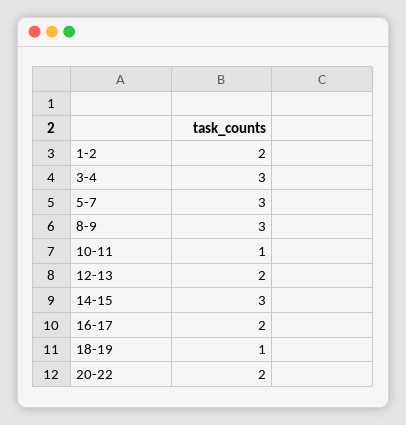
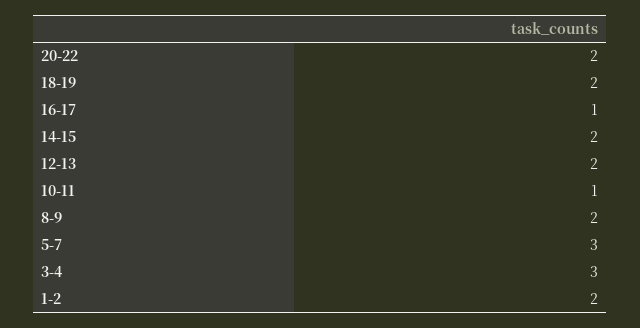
8-9: 3 -> 2
14-15: 3 -> 2
16-17: 2 -> 1
18-19: 1 -> 2

